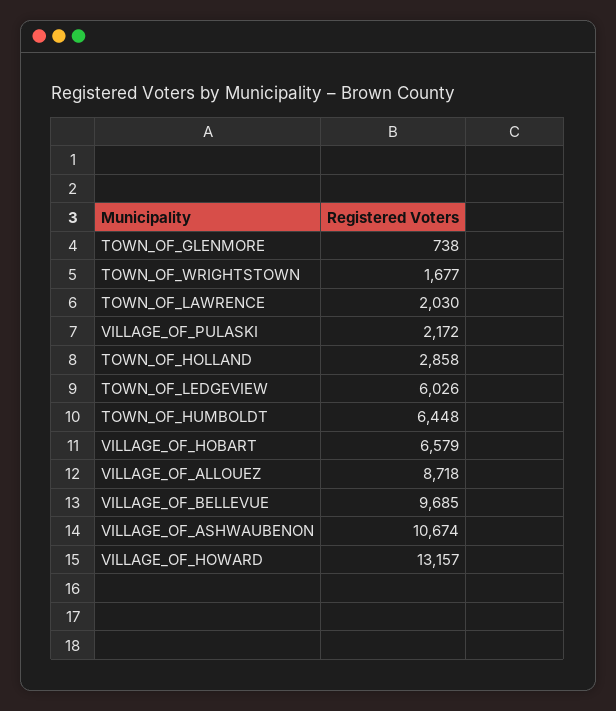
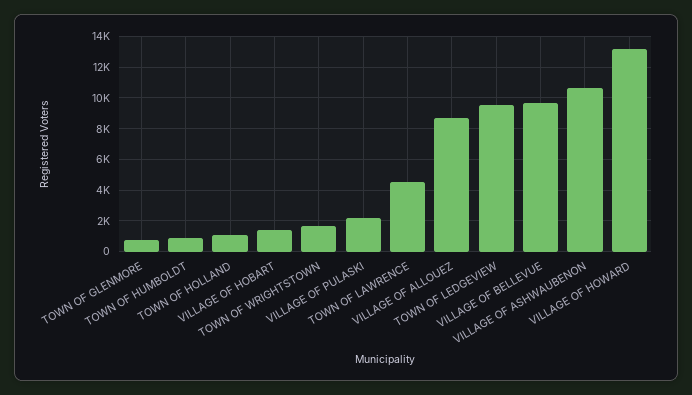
TOWN_OF_LAWRENCE: 2030 -> 4500
TOWN_OF_HOLLAND: 2858 -> 1000
TOWN_OF_LEDGEVIEW: 6026 -> 9500
TOWN_OF_HUMBOLDT: 6448 -> 1000
VILLAGE_OF_HOBART: 6579 -> 1500

